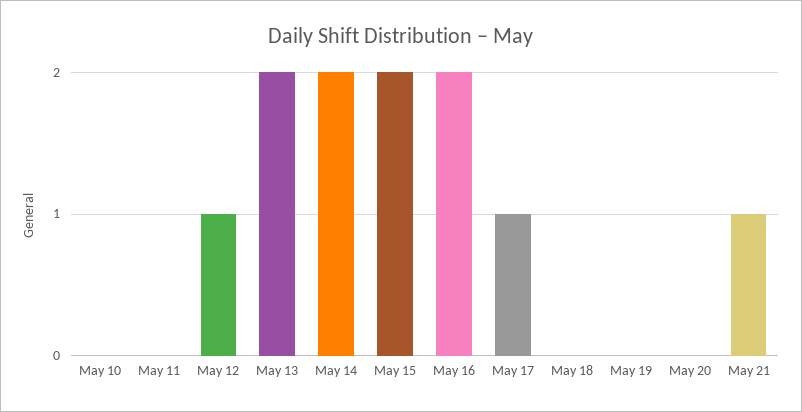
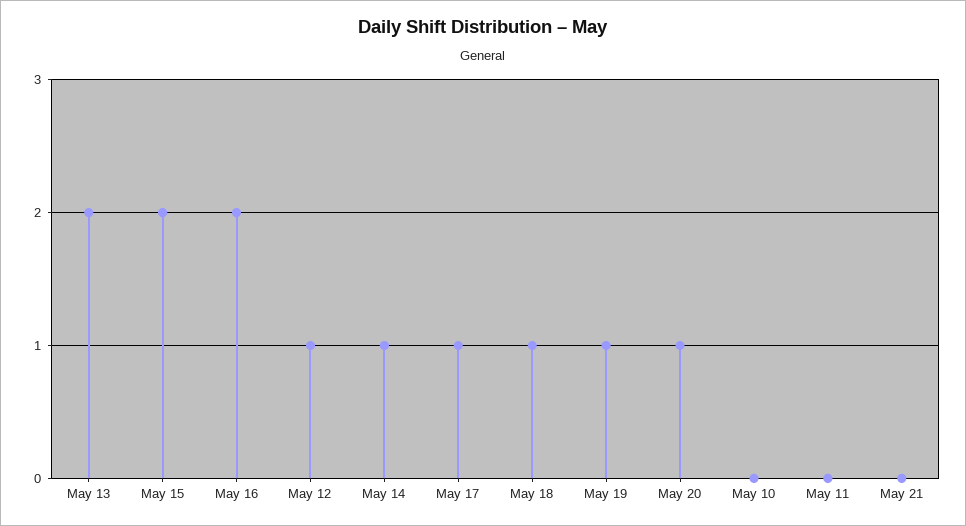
May 14: 2 -> 1
May 18: 0 -> 1
May 19: 0 -> 1
May 20: 0 -> 1
May 21: 1 -> 0

